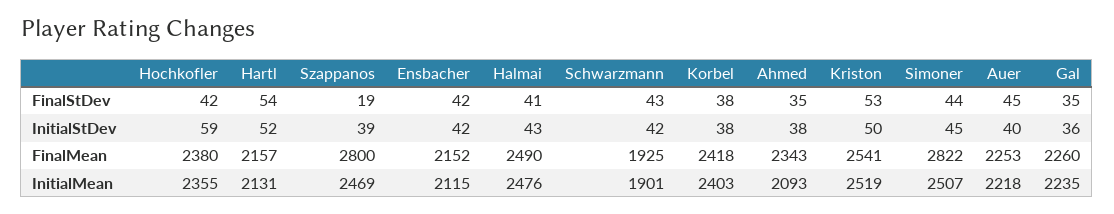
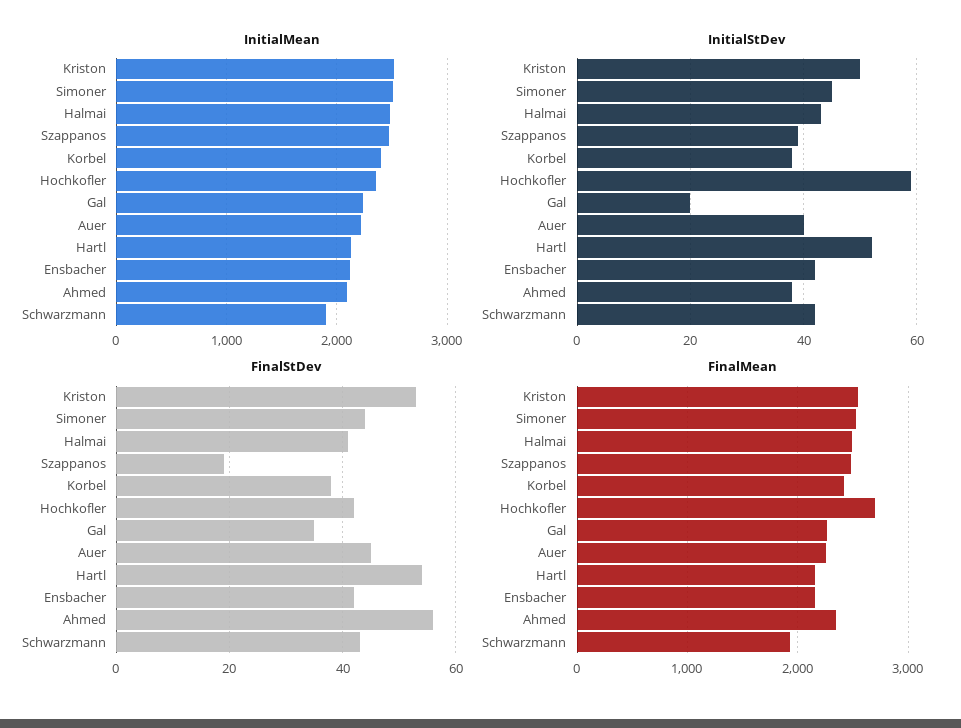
FinalStDev, Ahmed: 35 -> 55
InitialStDev, Gal: 36 -> 20
FinalMean, Hochkofler: 2380 -> 2700
FinalMean, Szappanos: 2800 -> 2500
FinalMean, Simoner: 2822 -> 2500

